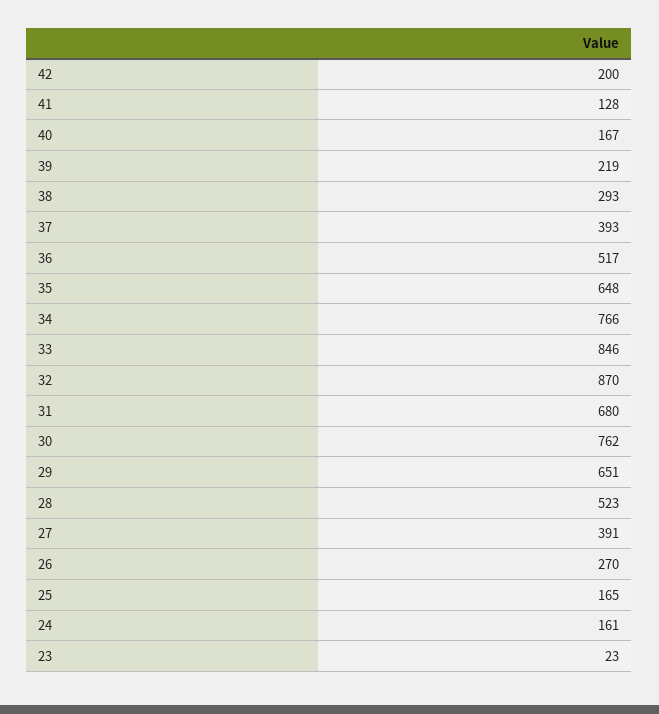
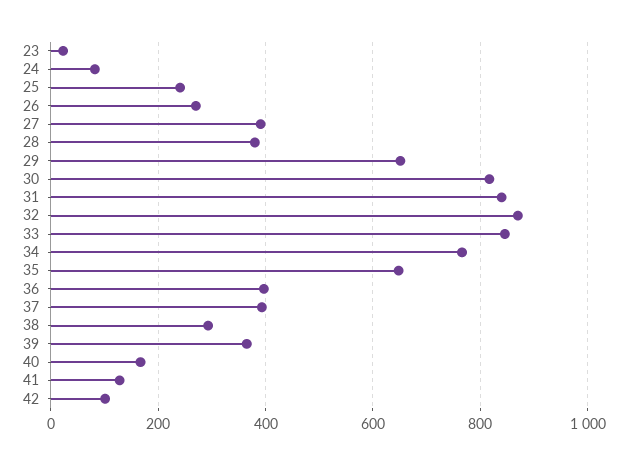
42: 200 -> 100
39: 219 -> 360
36: 517 -> 400
31: 680 -> 840
30: 762 -> 820
28: 523 -> 380
25: 165 -> 240
24: 161 -> 80

